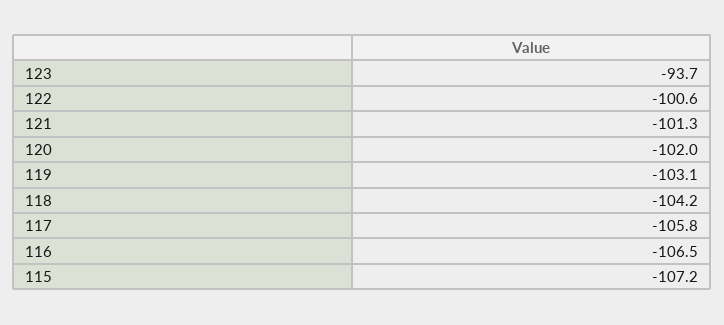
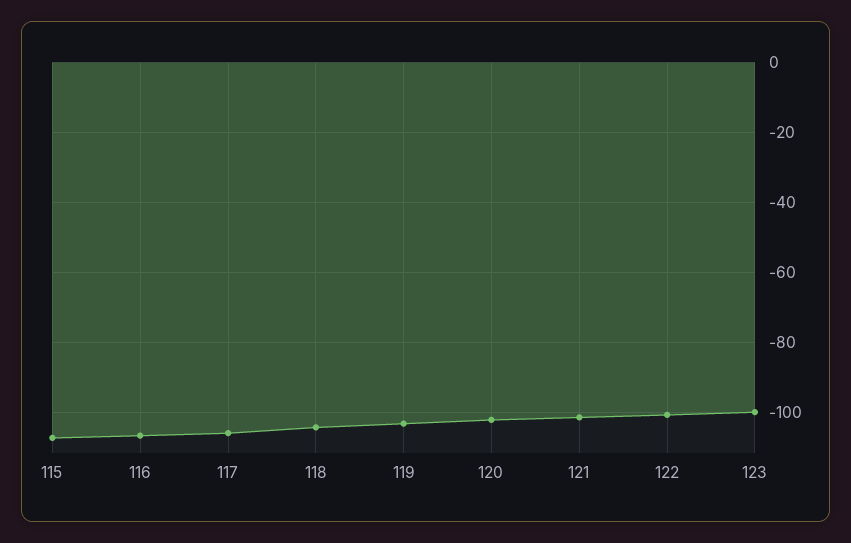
123: -93.7 -> -100

